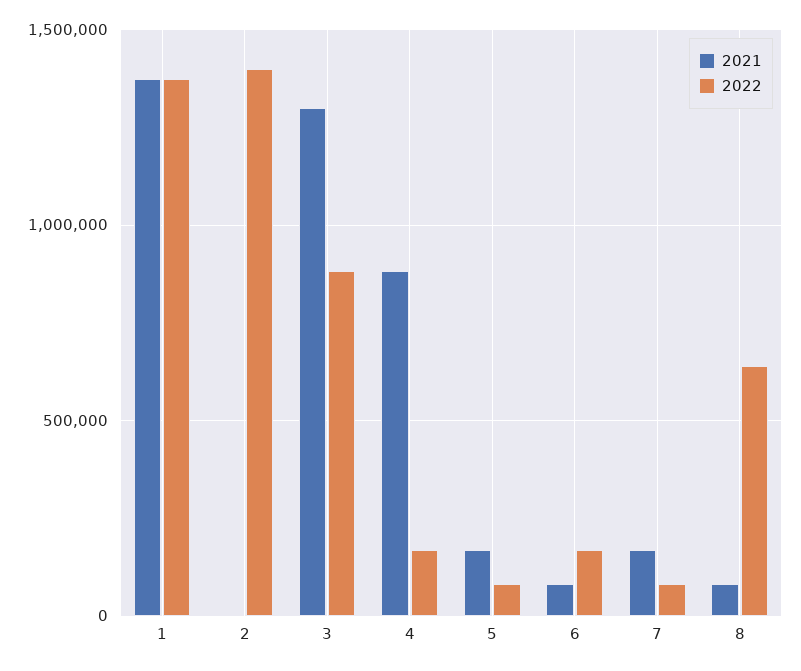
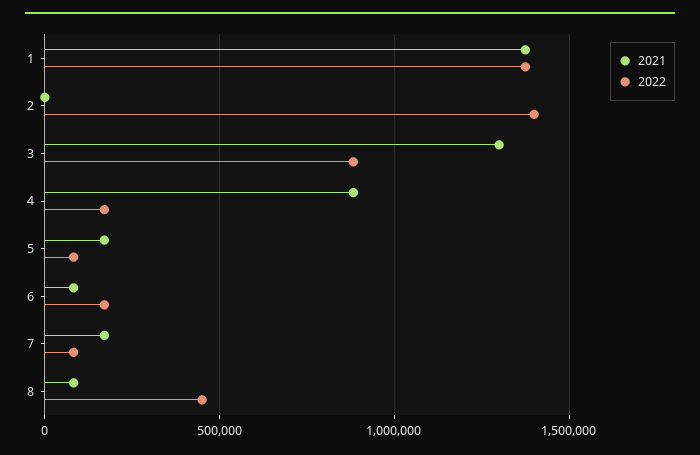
2022, 8: 650000 -> 450000

